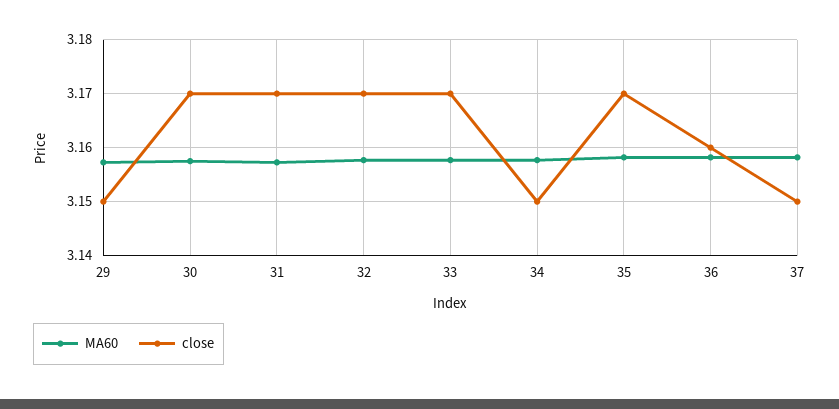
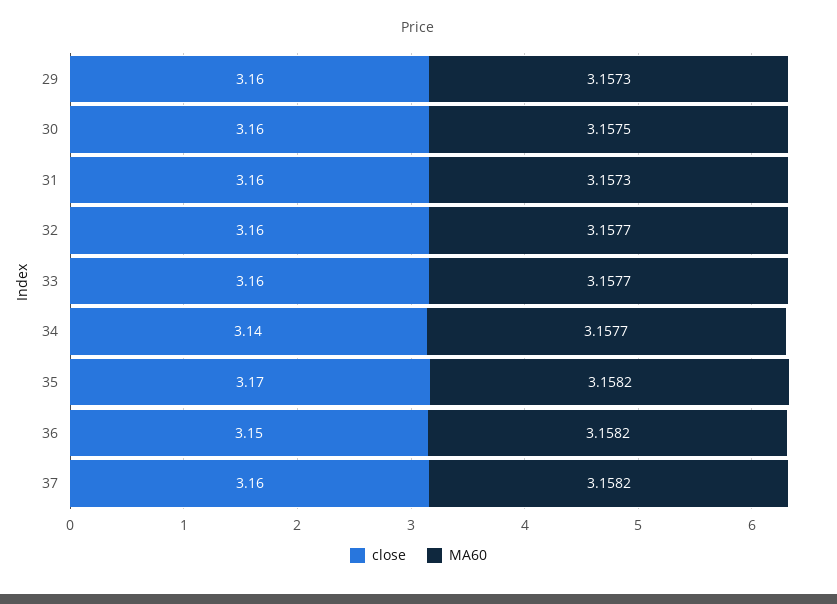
close, 29: 3.15 -> 3.16
close, 30: 3.17 -> 3.16
close, 31: 3.17 -> 3.16
close, 32: 3.17 -> 3.16
close, 33: 3.17 -> 3.16
close, 34: 3.15 -> 3.14
close, 36: 3.16 -> 3.15
close, 37: 3.15 -> 3.16

